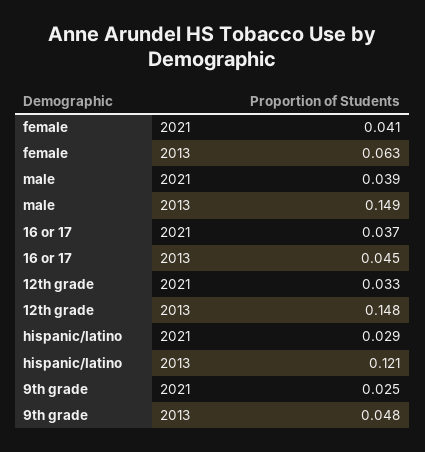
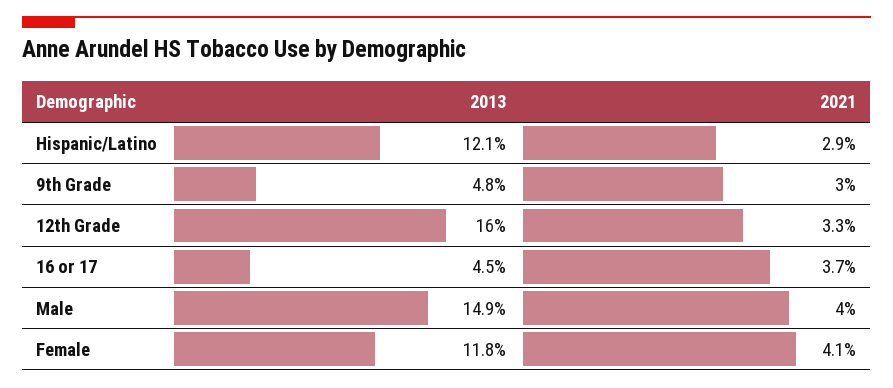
female, 2013: 0.063 -> 0.118
male, 2021: 0.039 -> 0.04
12th grade, 2013: 0.148 -> 0.16
9th grade, 2021: 0.025 -> 0.03

